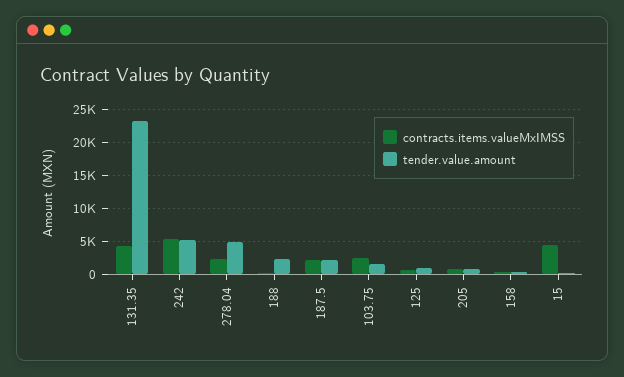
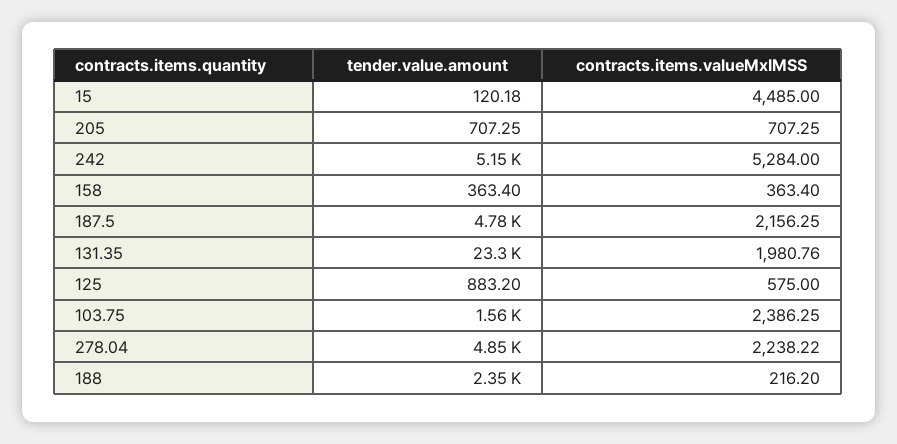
contracts.items.valueMxIMSS, 131.35: 4000 -> 1980.76
tender.value.amount, 187.5: 2000 -> 4780

